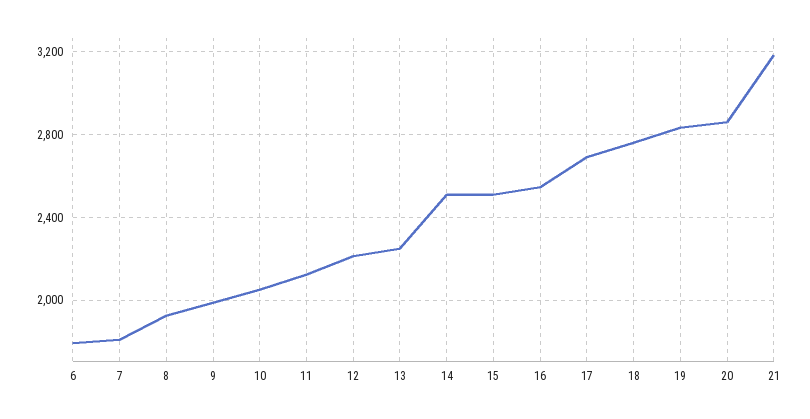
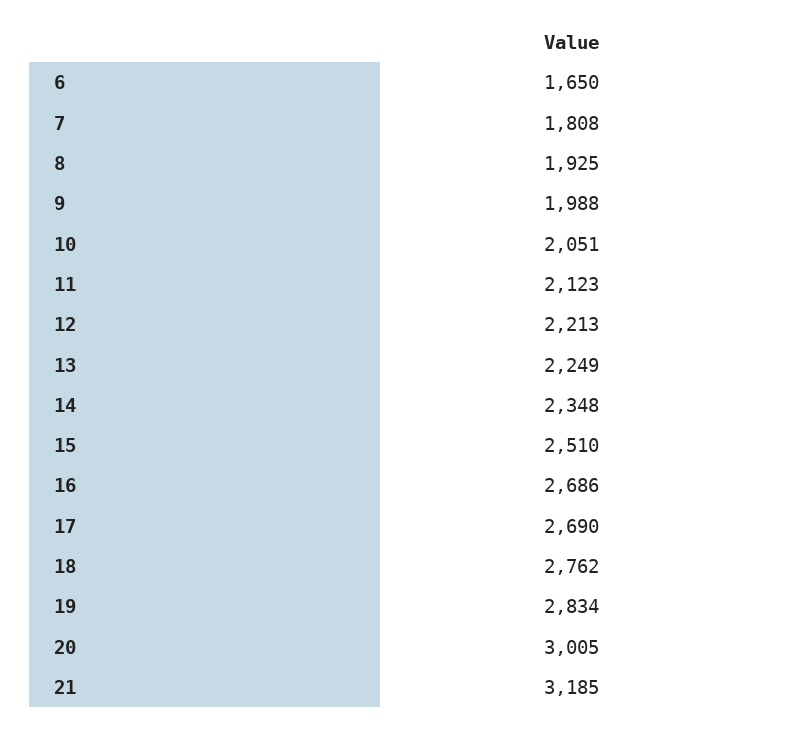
6: 1800 -> 1650
14: 2500 -> 2348
16: 2550 -> 2686
20: 2850 -> 3005

